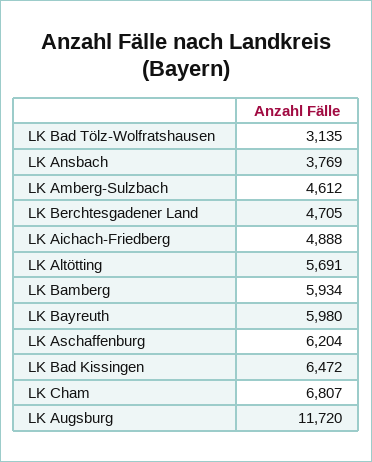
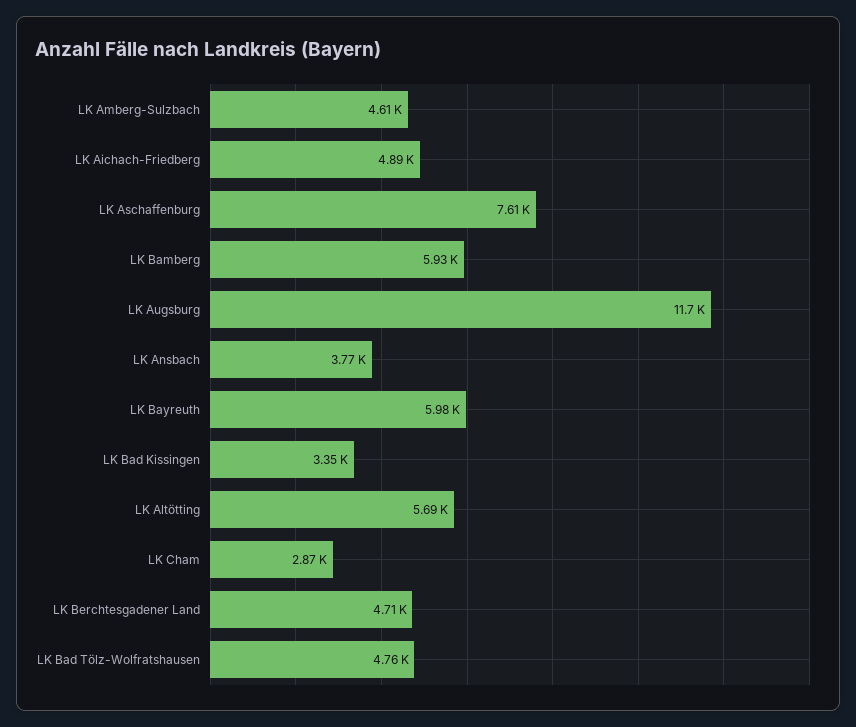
LK Bad Tölz-Wolfratshausen: 3135 -> 4760
LK Aschaffenburg: 6204 -> 7610
LK Bad Kissingen: 6472 -> 3350
LK Cham: 6807 -> 2870

